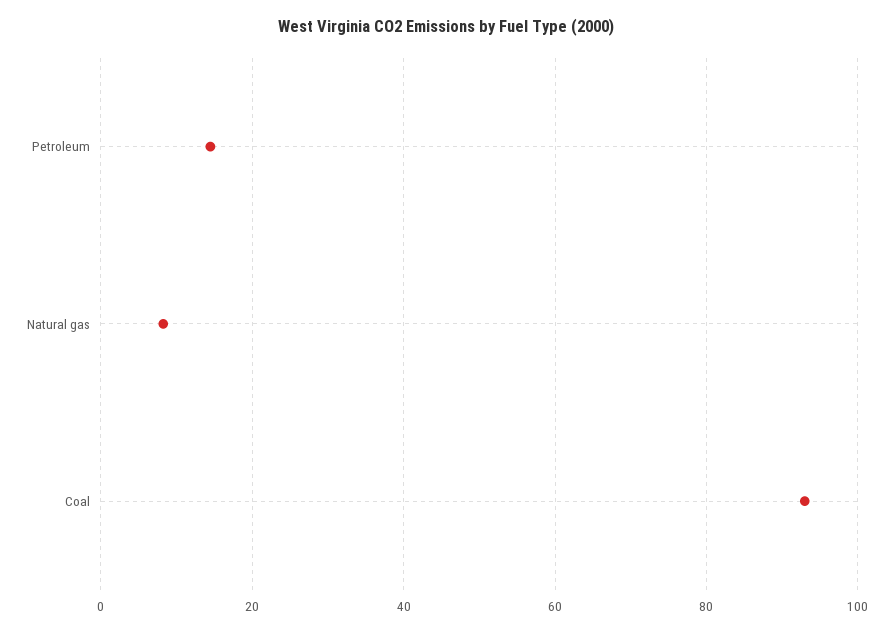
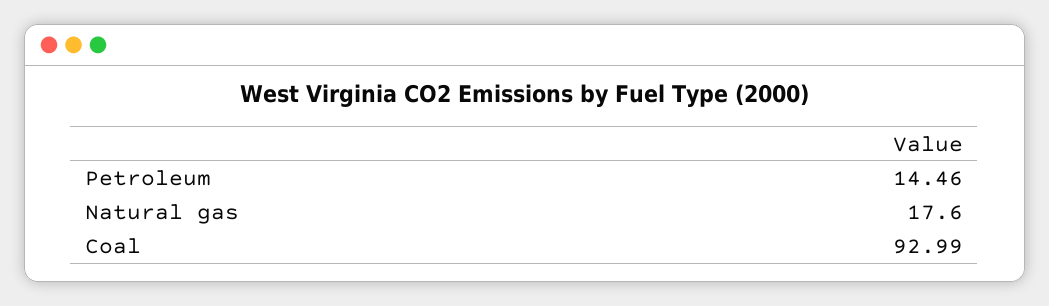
Natural gas: 8 -> 17.6

